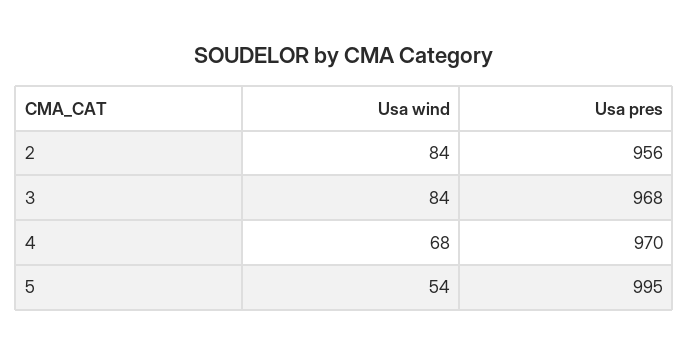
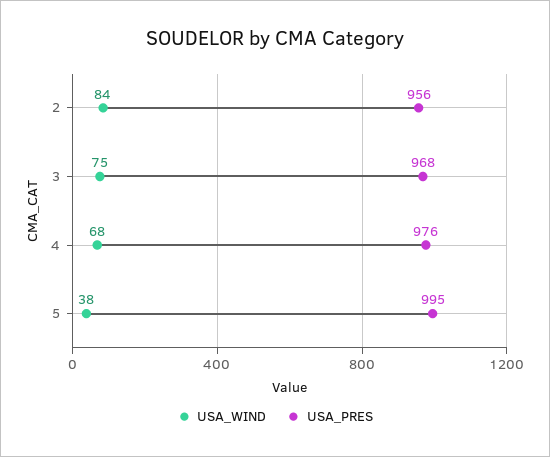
Usa wind, 3: 84 -> 75
Usa pres, 4: 970 -> 976
Usa wind, 5: 54 -> 38

